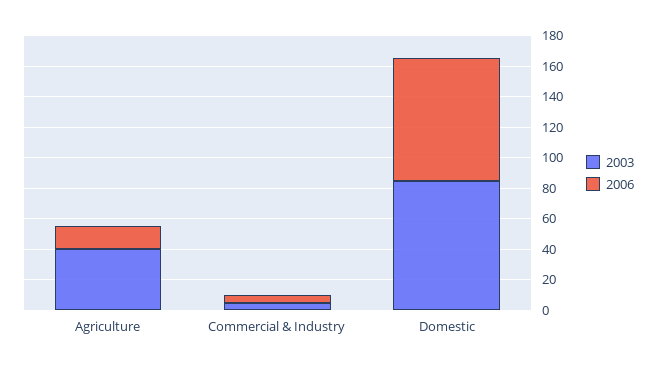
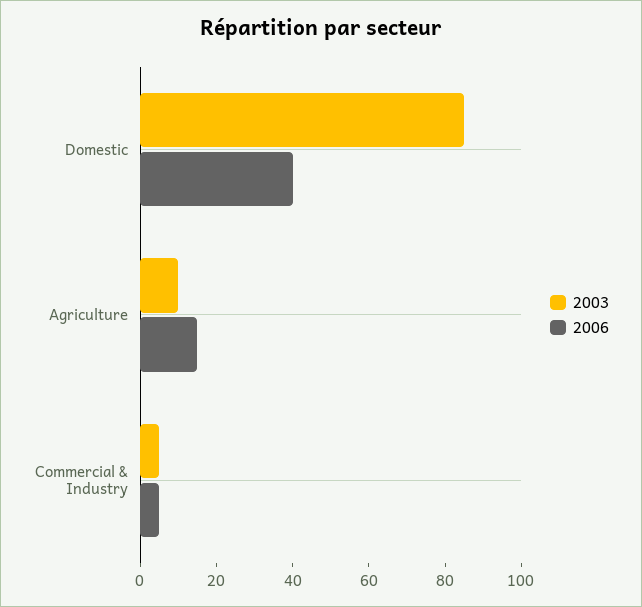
2003, Agriculture: 40 -> 10
2006, Domestic: 80 -> 40

